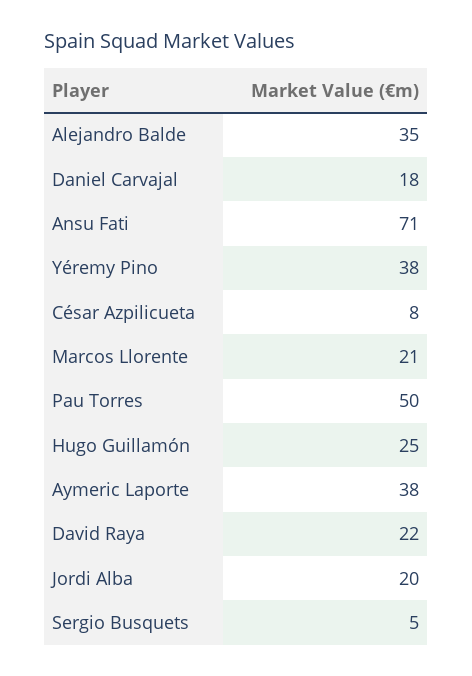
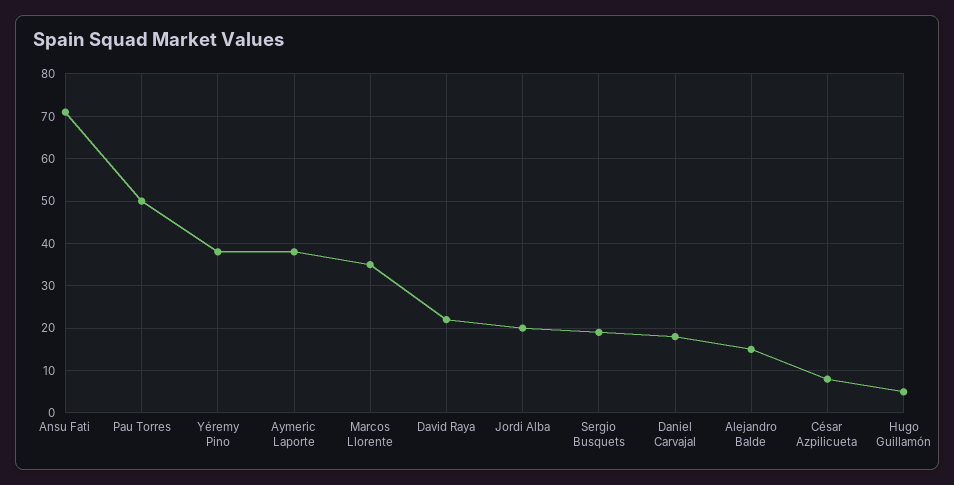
Alejandro Balde: 35 -> 15
Marcos Llorente: 21 -> 35
Hugo Guillamón: 25 -> 5
Sergio Busquets: 5 -> 20

